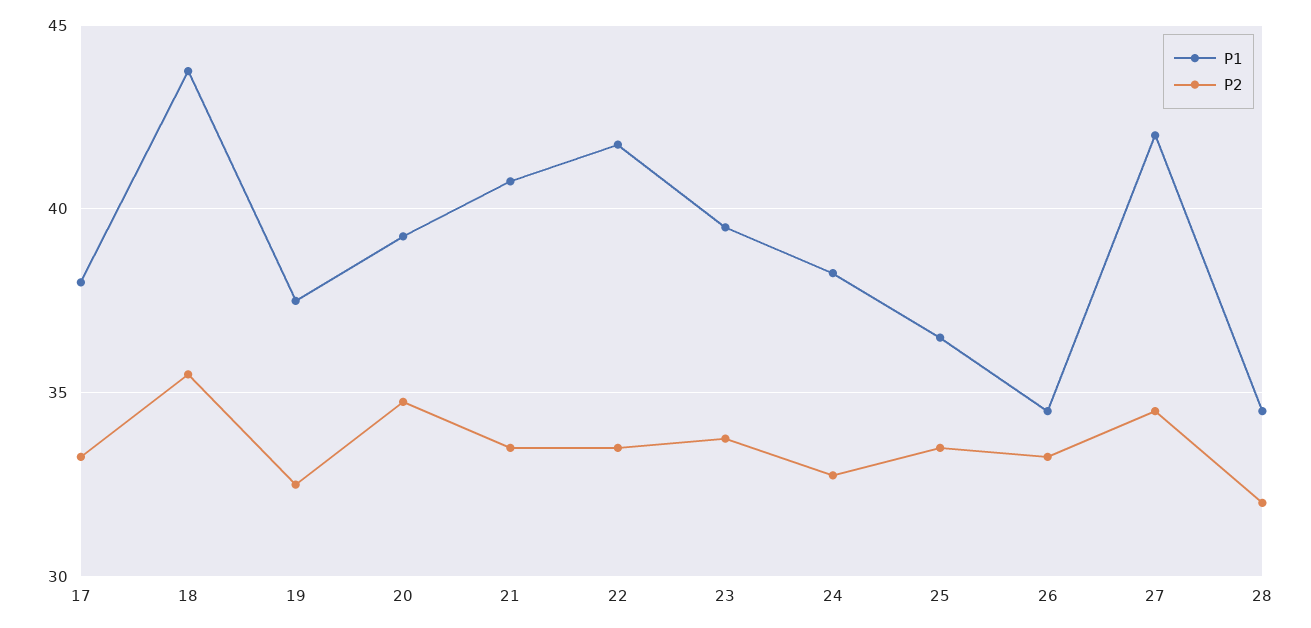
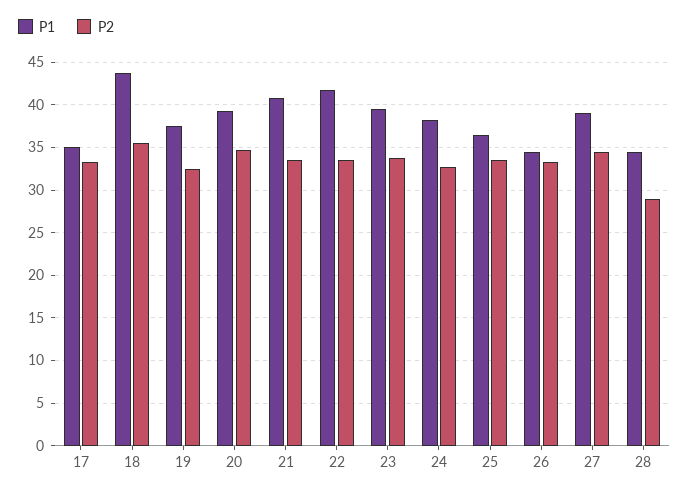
P1, 17: 38 -> 35
P1, 27: 42 -> 39
P2, 28: 32 -> 29

